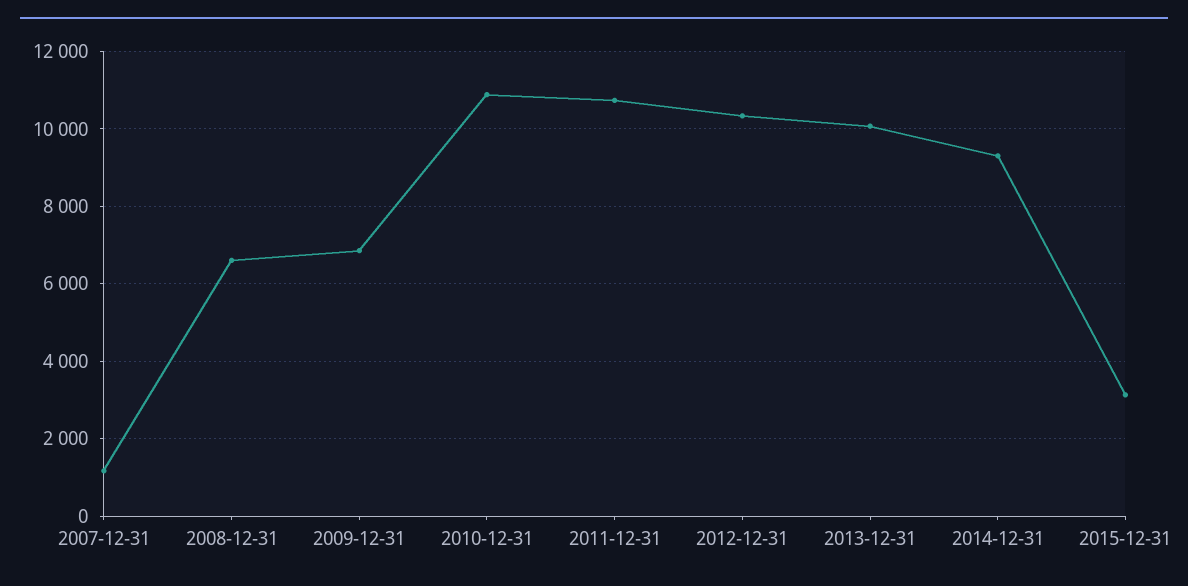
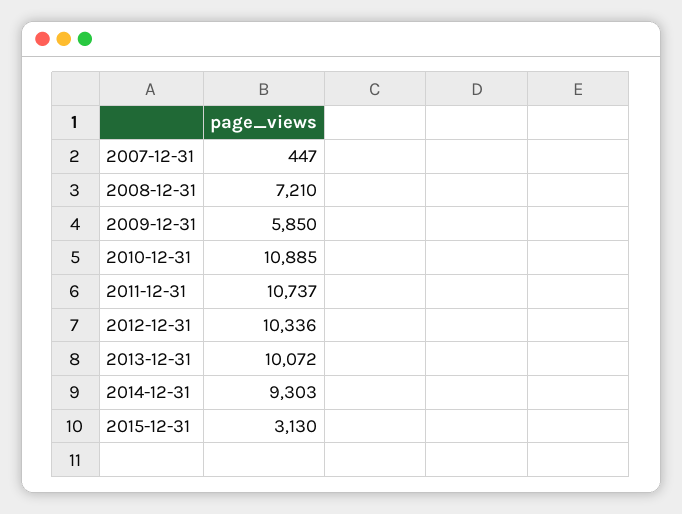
2007-12-31: 1200 -> 447
2008-12-31: 6600 -> 7210
2009-12-31: 6800 -> 5850

